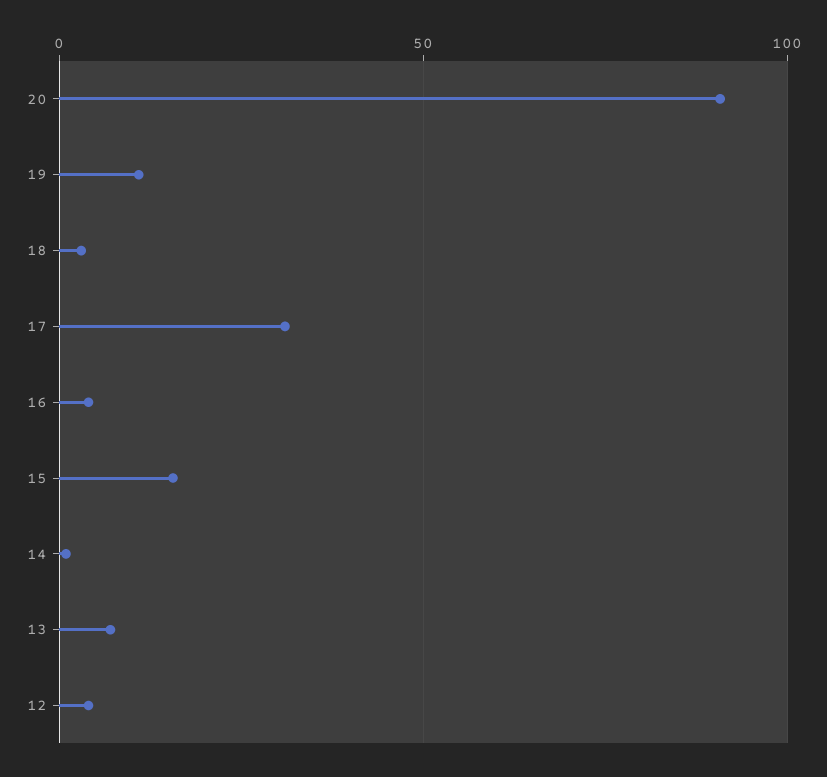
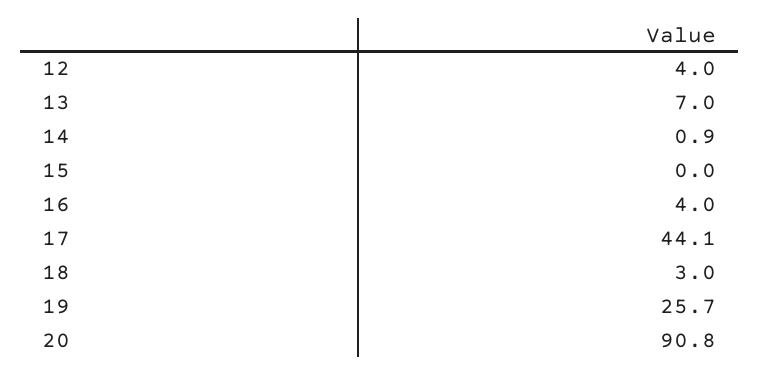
19: 10 -> 25.7
17: 30 -> 44.1
15: 15 -> 0

